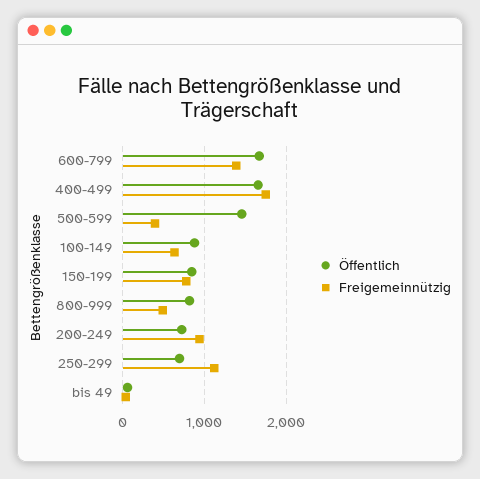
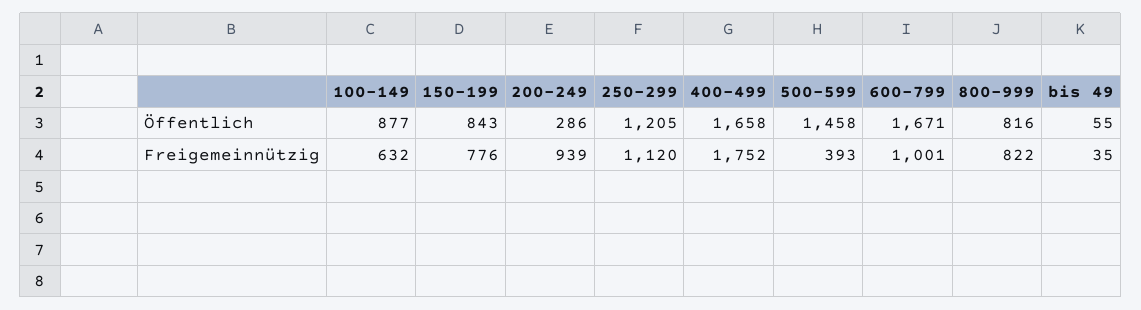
Freigemeinnützig, 600-799: 1400 -> 1001
Freigemeinnützig, 800-999: 500 -> 822
Öffentlich, 200-249: 700 -> 286
Öffentlich, 250-299: 700 -> 1205

